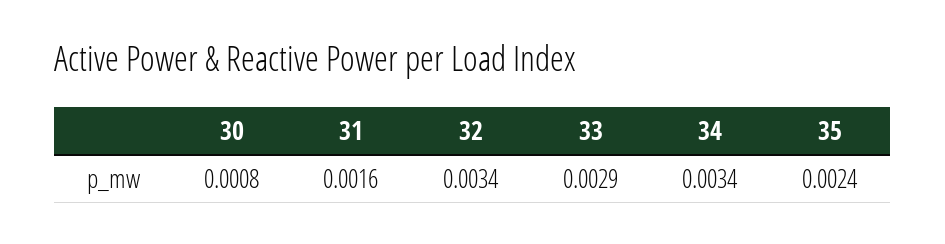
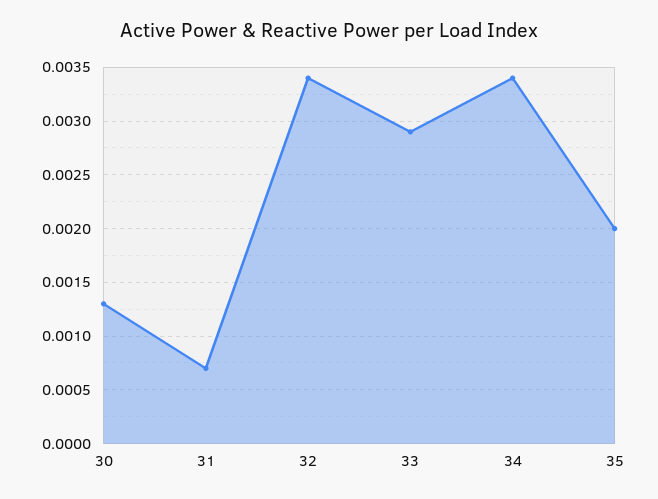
30: 0.0008 -> 0.0013
31: 0.0016 -> 0.0007
35: 0.0024 -> 0.002

